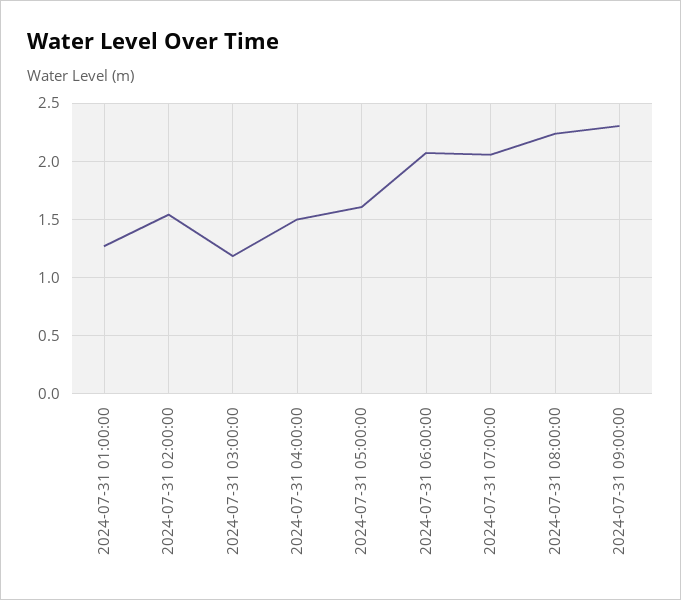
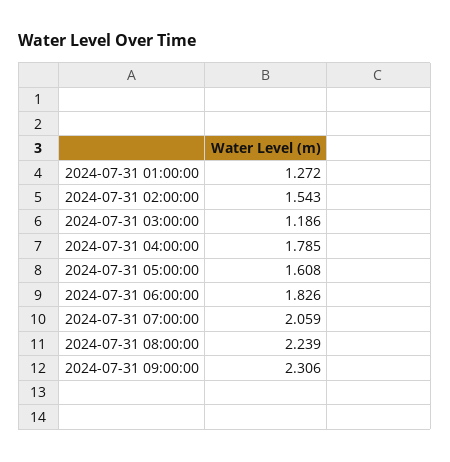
2024-07-31 04:00:00: 1.5 -> 1.785
2024-07-31 06:00:00: 2.1 -> 1.826

